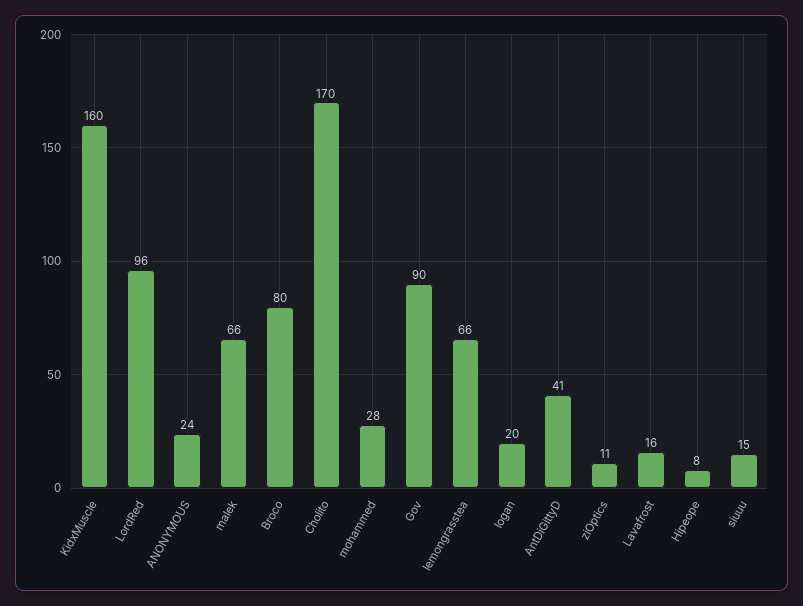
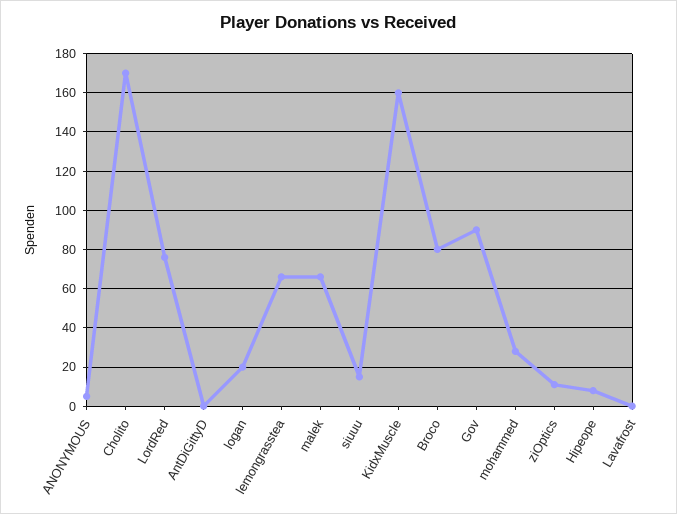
LordRed: 96 -> 75
ANONYMOUS: 24 -> 5
AntDiGittyD: 41 -> 0
Lavafrost: 16 -> 0

